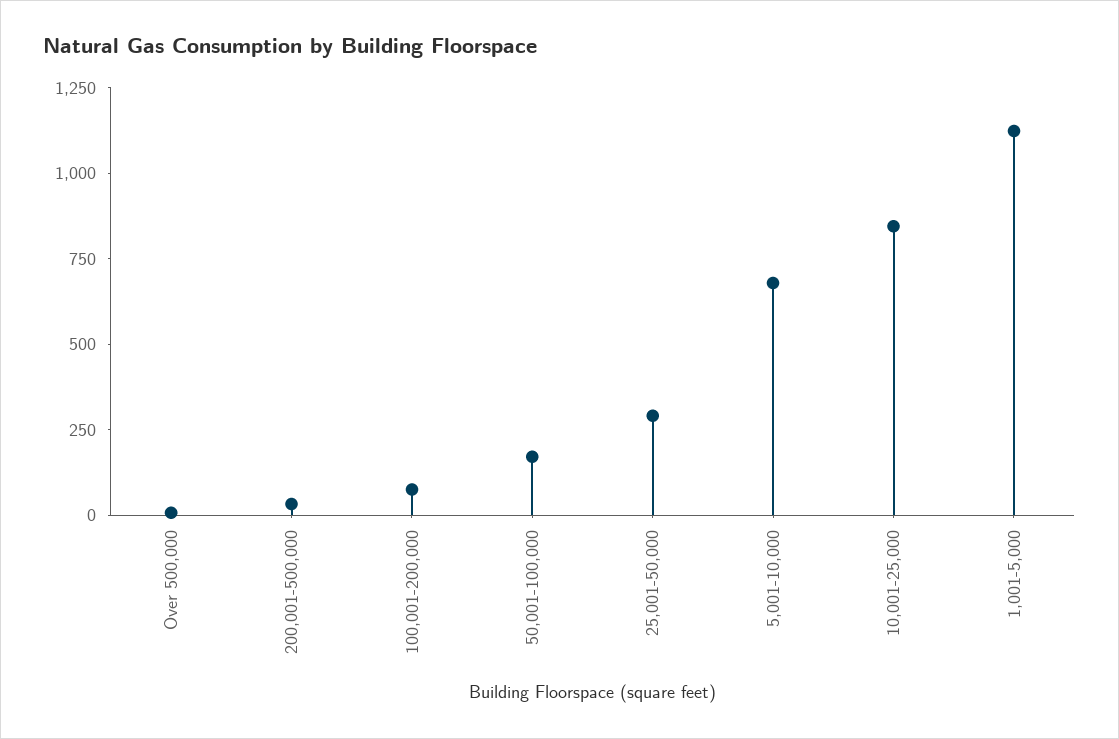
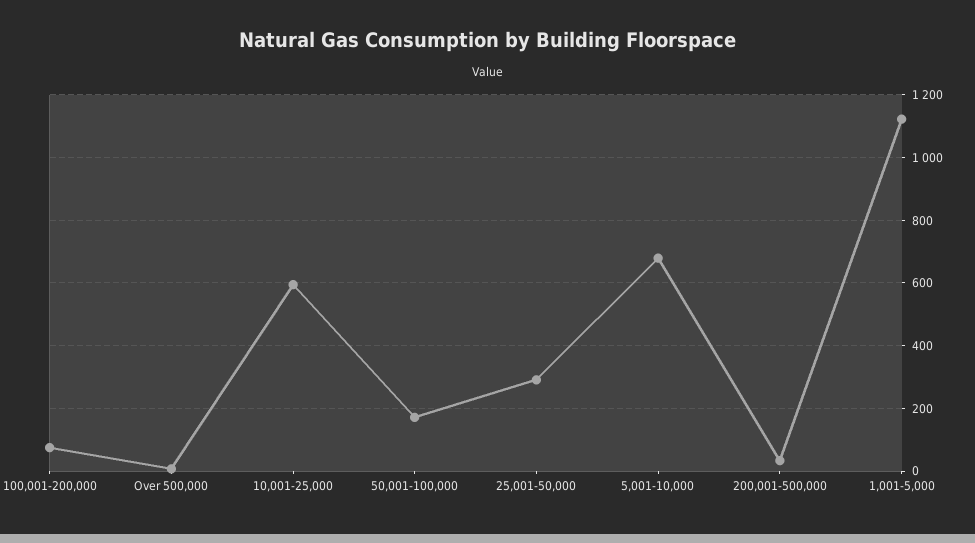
10,001-25,000: 850 -> 600

